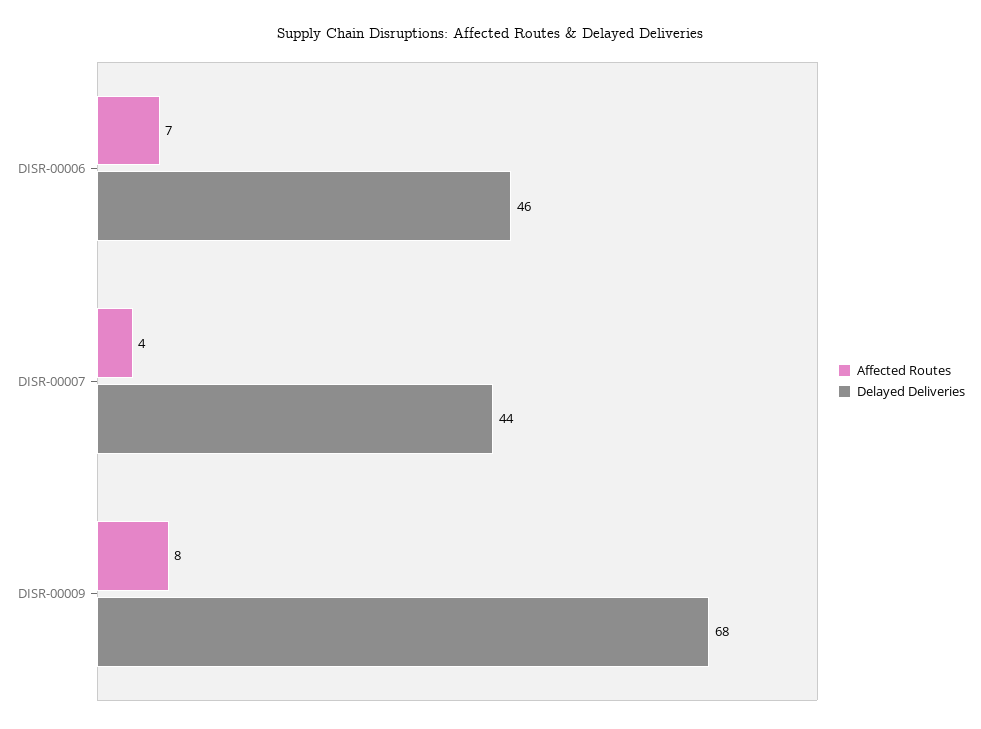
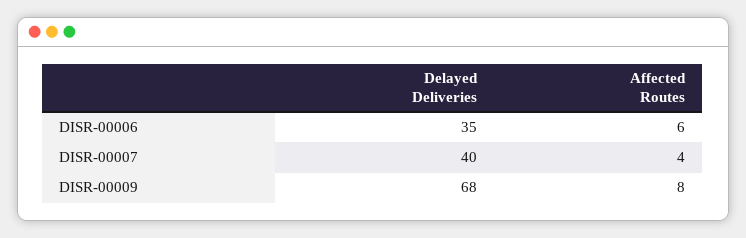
Affected Routes, DISR-00006: 7 -> 6
Delayed Deliveries, DISR-00006: 46 -> 35
Delayed Deliveries, DISR-00007: 44 -> 40

